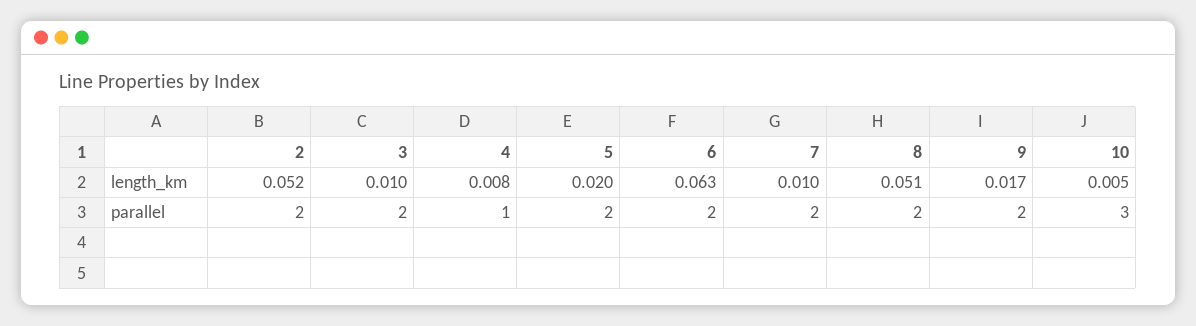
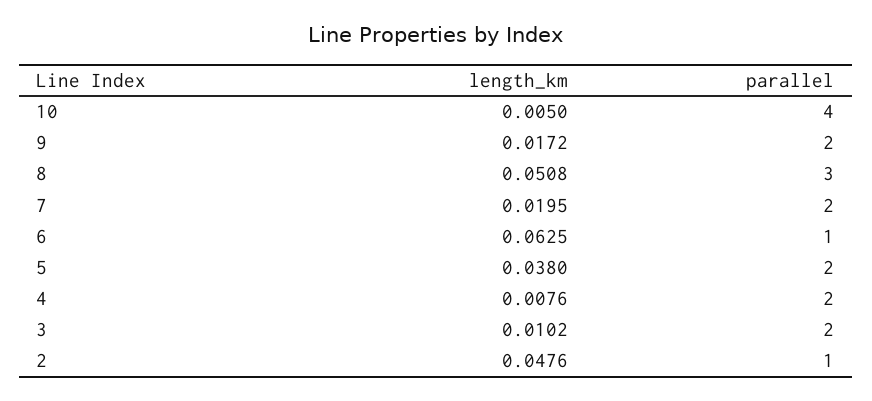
2, length_km: 0.052 -> 0.0476
5, length_km: 0.02 -> 0.038
7, length_km: 0.01 -> 0.0195
2, parallel: 2 -> 1
4, parallel: 1 -> 2
6, parallel: 2 -> 1
8, parallel: 2 -> 3
10, parallel: 3 -> 4

